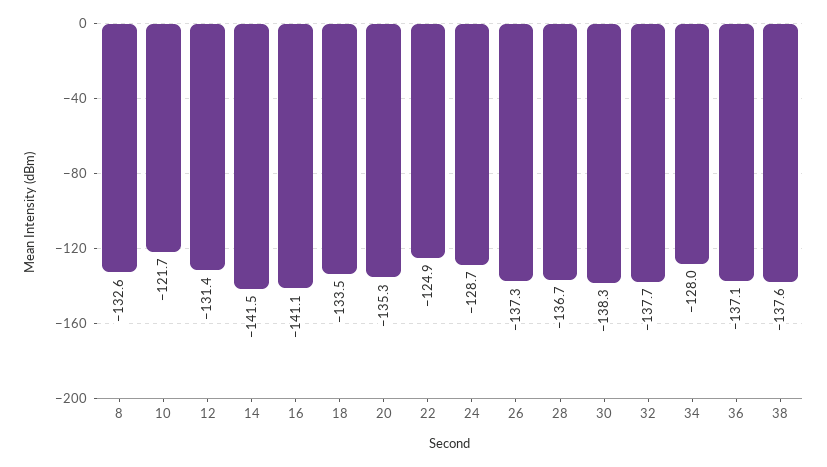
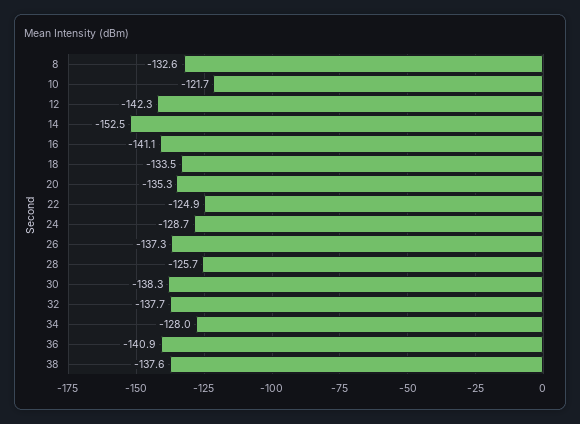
12: -131.4 -> -142.3
14: -141.5 -> -152.5
28: -136.7 -> -125.7
36: -137.1 -> -140.9

